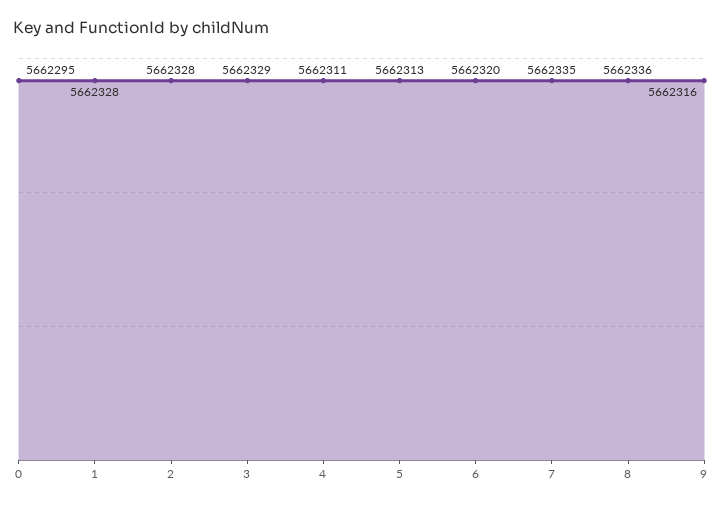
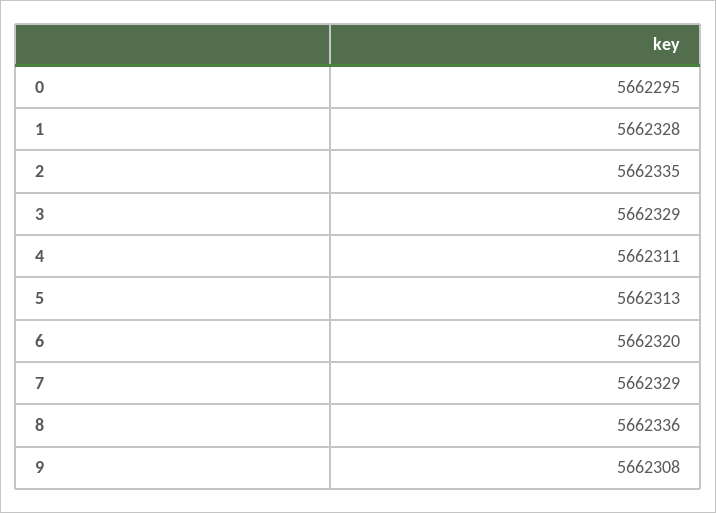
2: 5662328 -> 5662335
7: 5662335 -> 5662329
9: 5662316 -> 5662308

